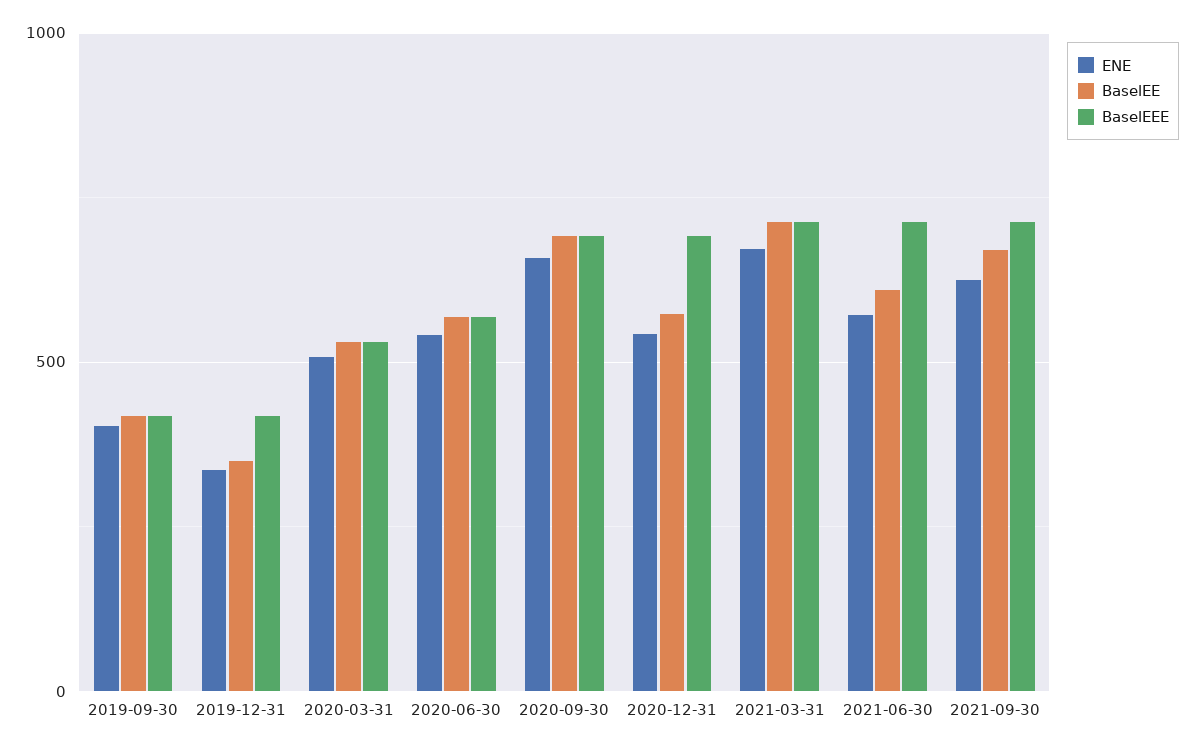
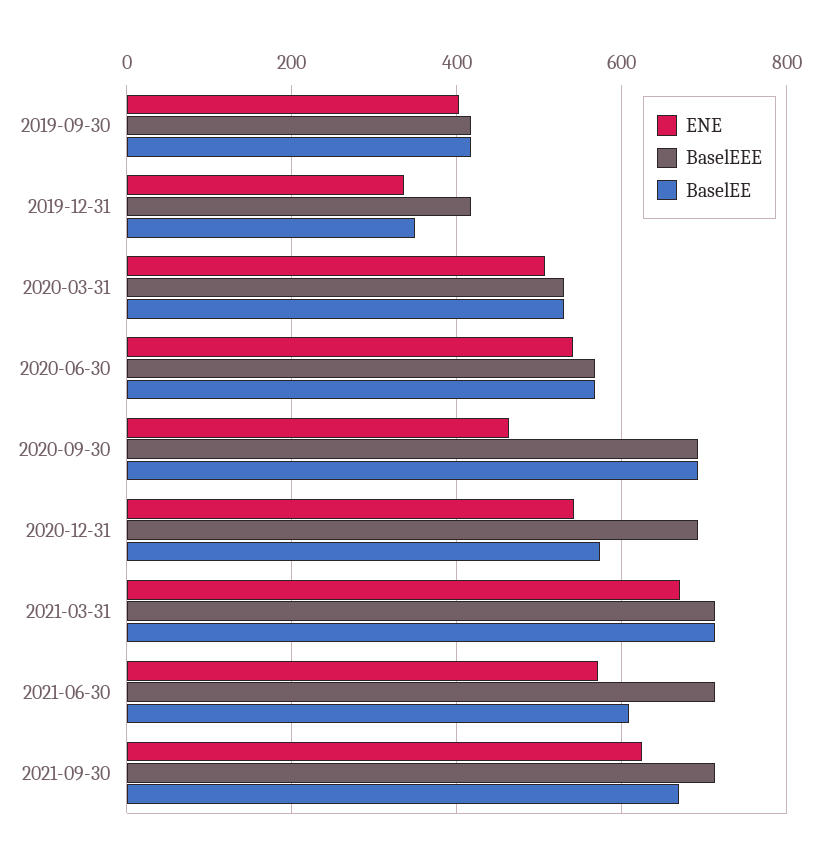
ENE, 2020-09-30: 650 -> 460

